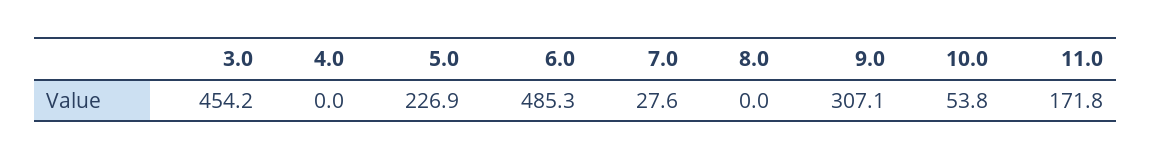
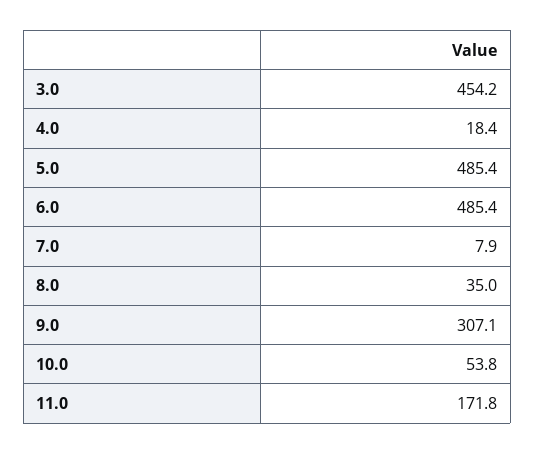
4.0: 0 -> 18.4
5.0: 226.9 -> 485.4
6.0: 485.3 -> 485.4
7.0: 27.6 -> 7.9
8.0: 0 -> 35

